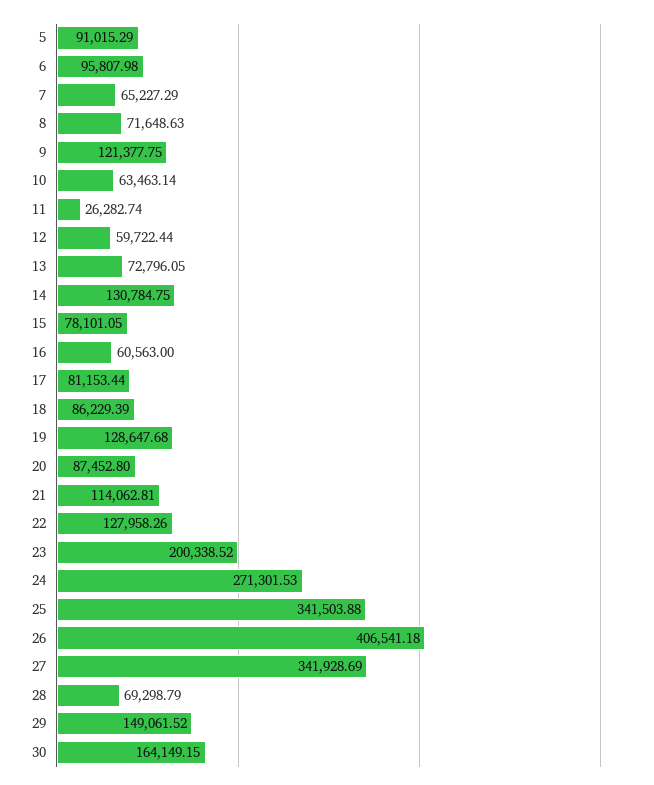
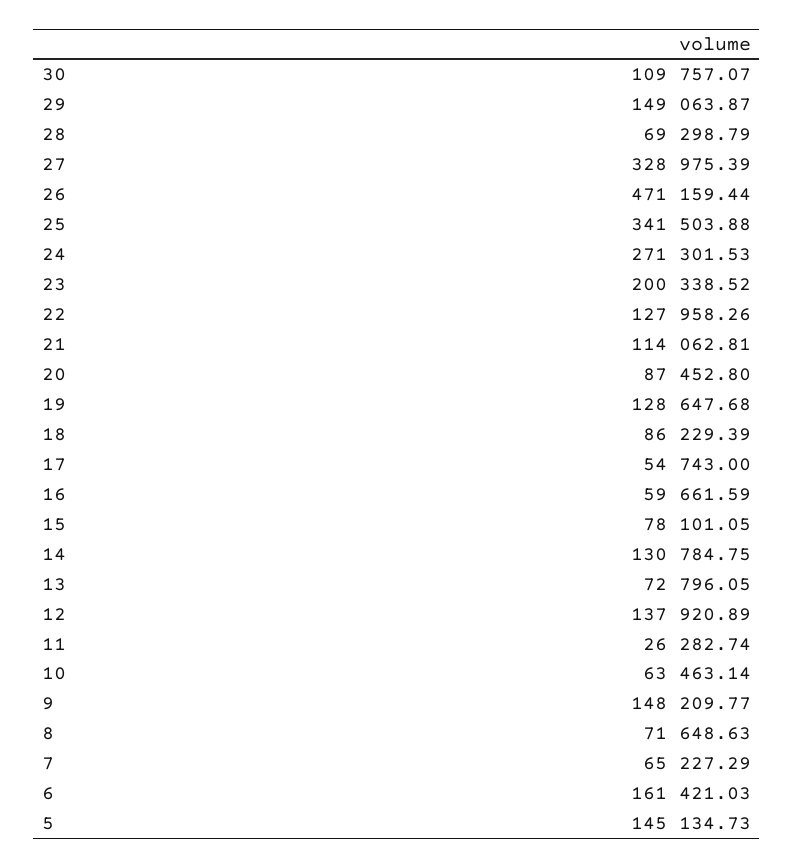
5: 91015.29 -> 145134.73
6: 95807.98 -> 161421.03
9: 121377.75 -> 148209.77
12: 59722.44 -> 137920.89
16: 60563 -> 59661.59
17: 81153.44 -> 54743
26: 406541.18 -> 471159.44
27: 341928.69 -> 328975.39
29: 149061.52 -> 149063.87
30: 164149.15 -> 109757.07

